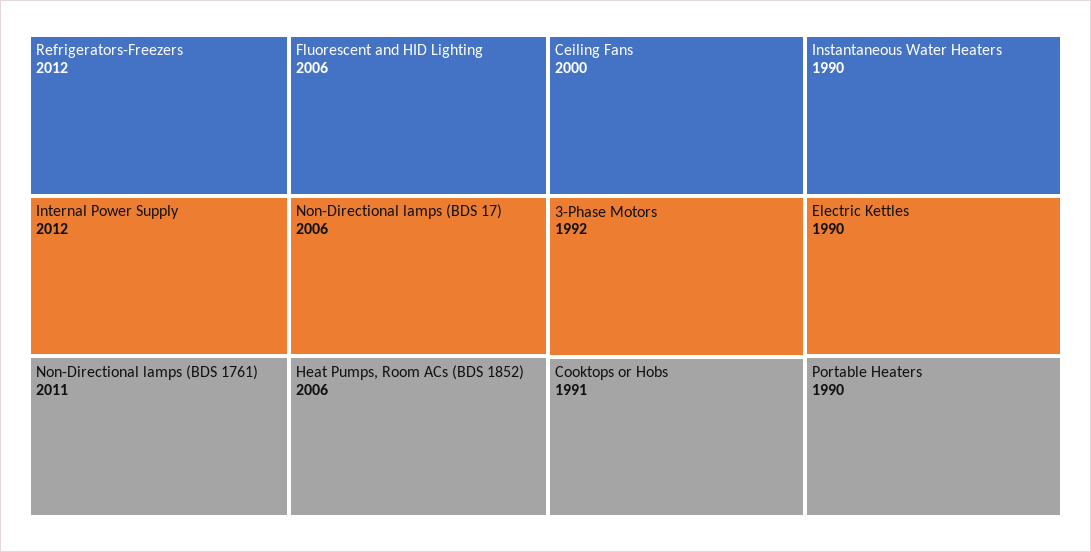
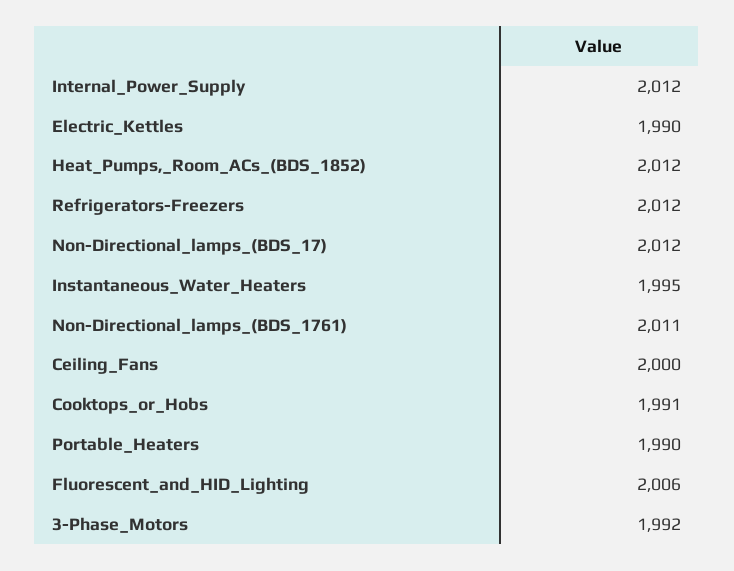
Non-Directional lamps (BDS 17): 2006 -> 2012
Heat Pumps, Room ACs (BDS 1852): 2006 -> 2012
Instantaneous Water Heaters: 1990 -> 1995

